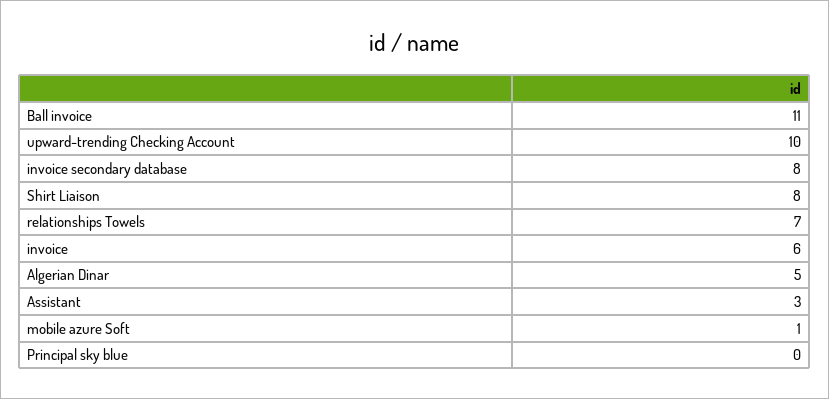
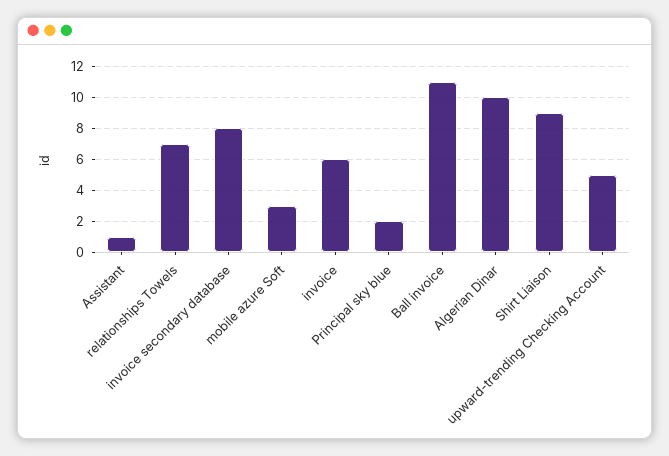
upward-trending Checking Account: 10 -> 5
Shirt Liaison: 8 -> 9
Algerian Dinar: 5 -> 10
Assistant: 3 -> 1
mobile azure Soft: 1 -> 3
Principal sky blue: 0 -> 2

